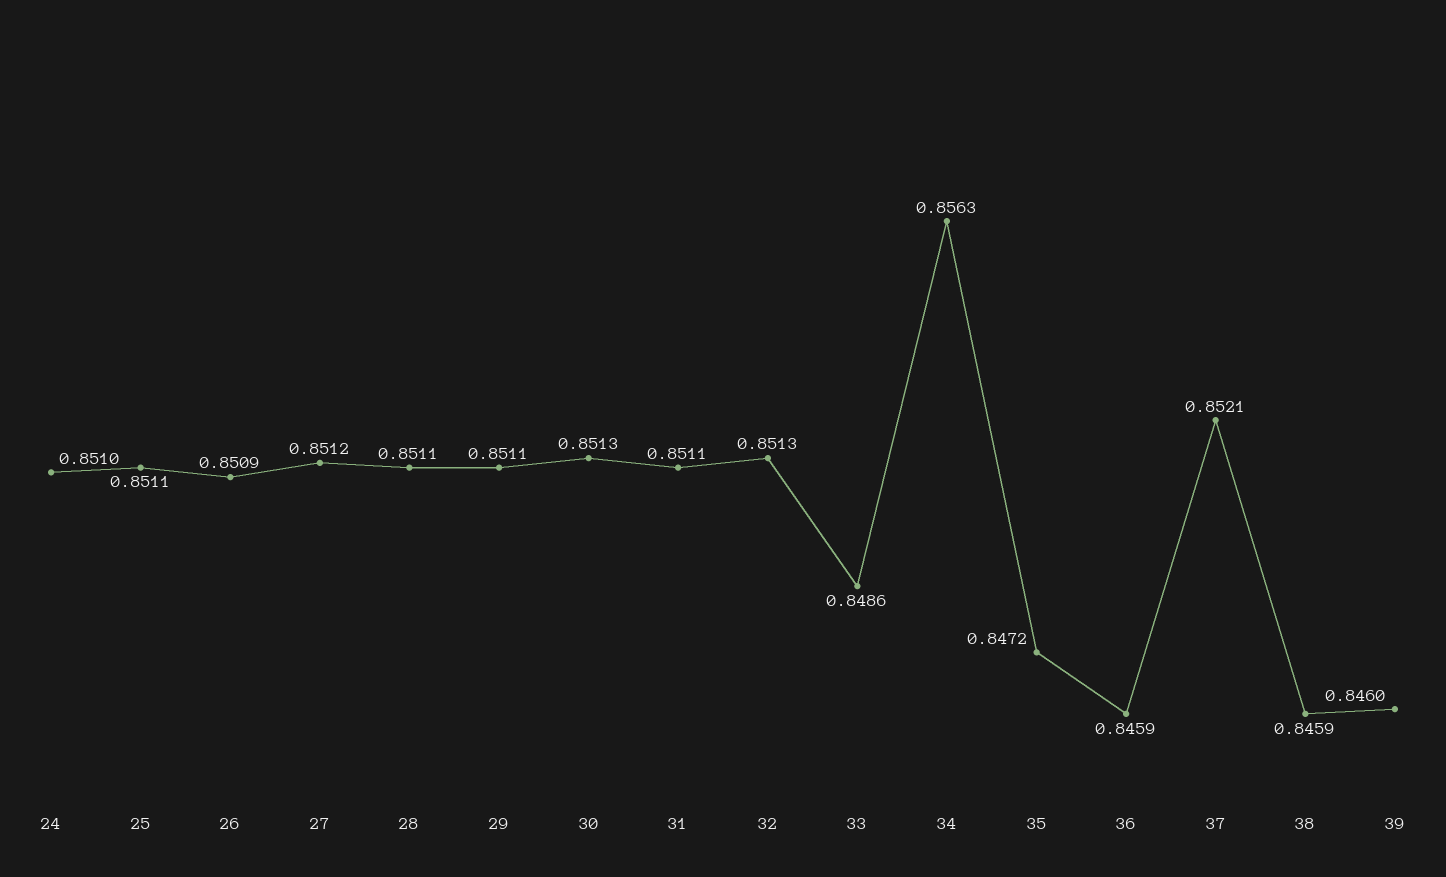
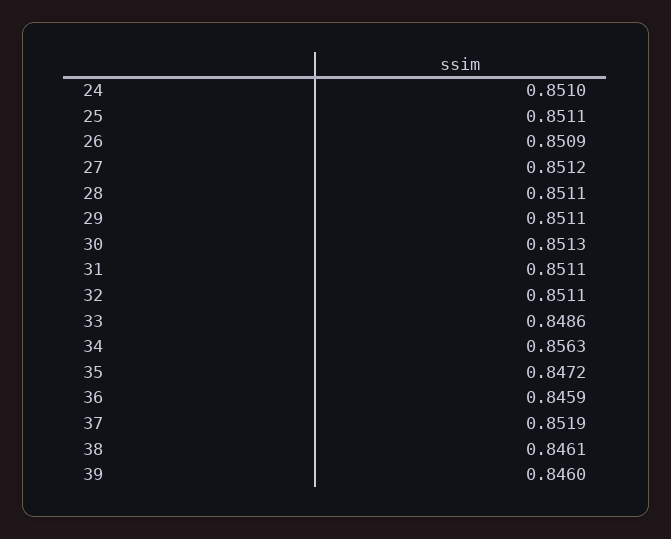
32: 0.8513 -> 0.8511
37: 0.8521 -> 0.8519
38: 0.8459 -> 0.8461

